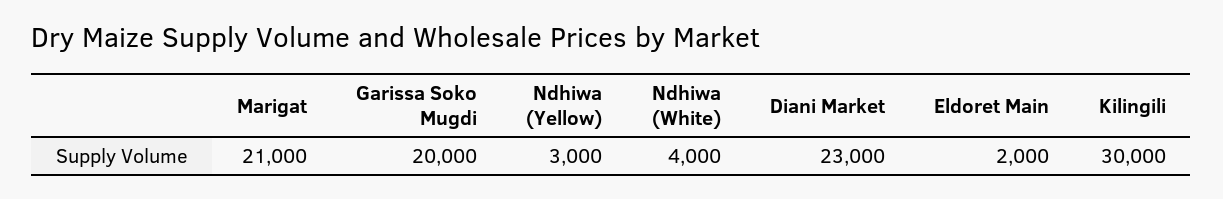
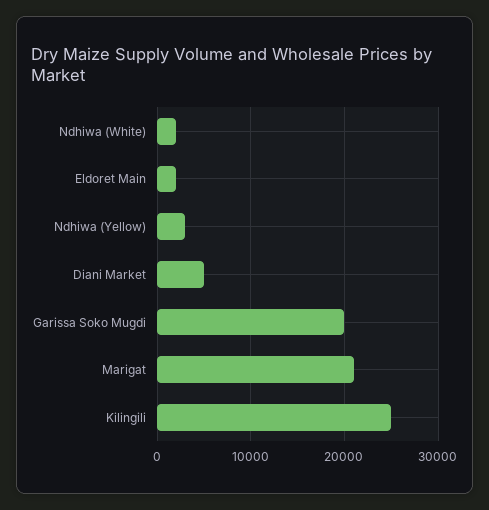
Ndhiwa (White): 4000 -> 2000
Diani Market: 23000 -> 5000
Kilingili: 30000 -> 25000

